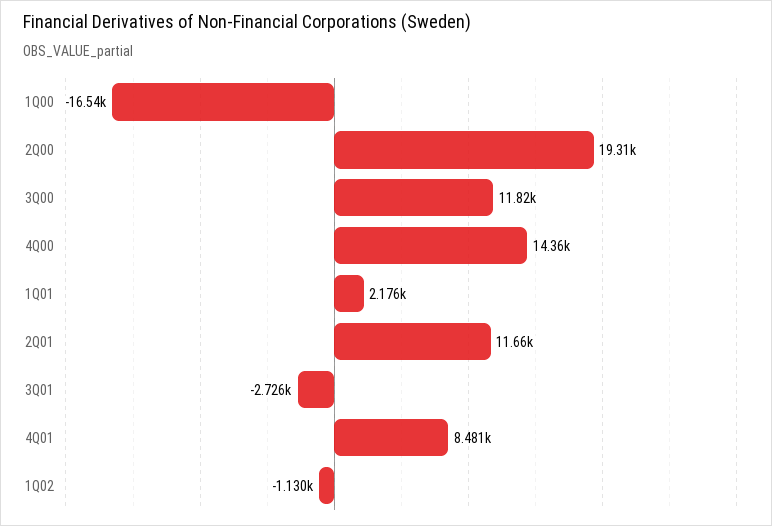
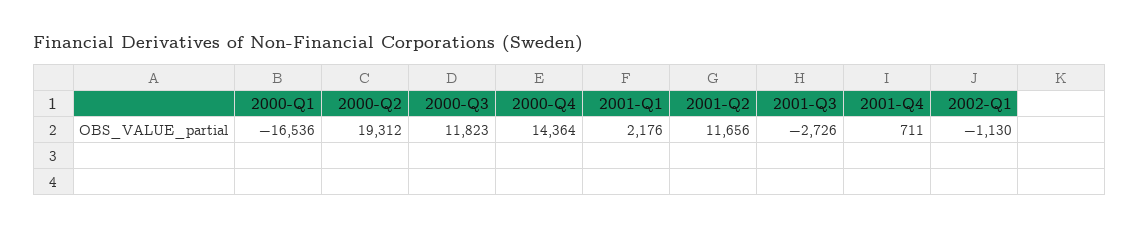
4Q01: 8481 -> 711

